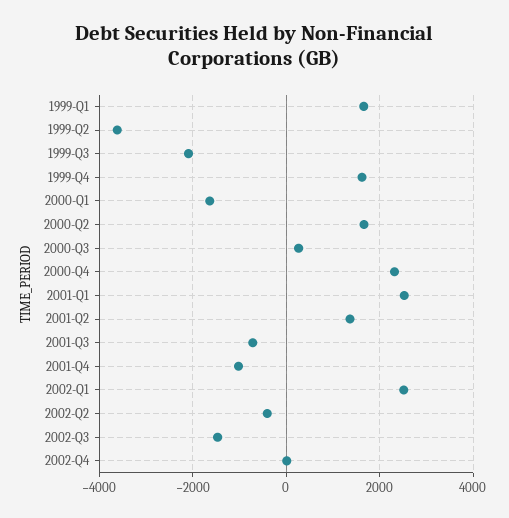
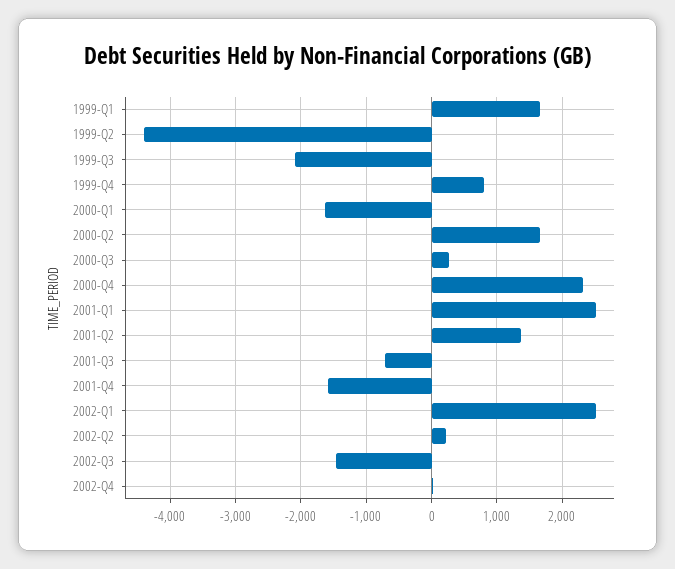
1999-Q2: -3600 -> -4400
1999-Q4: 1600 -> 800
2001-Q4: -1000 -> -1600
2002-Q2: -400 -> 200

